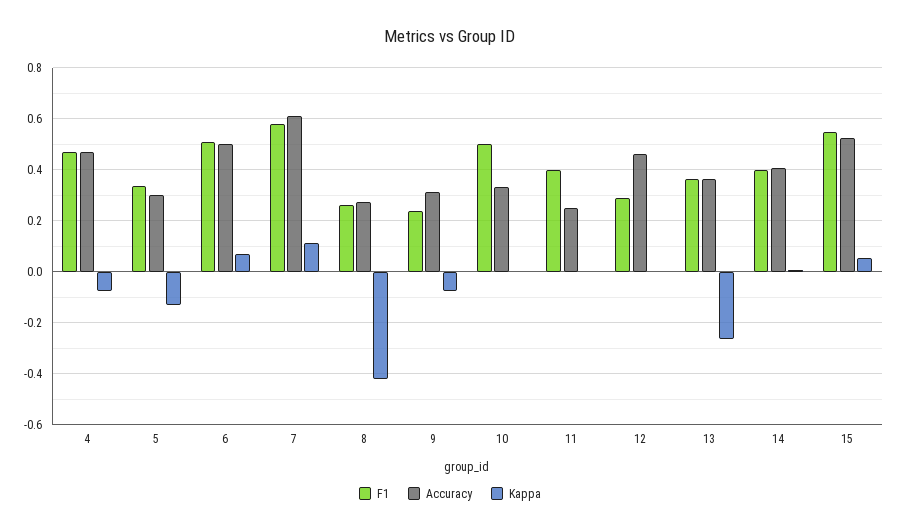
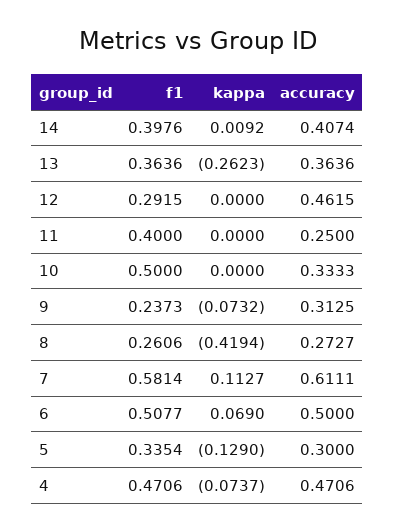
F1, 15: 0.55 -> none
Accuracy, 15: 0.525 -> none
Kappa, 15: 0.05 -> none

